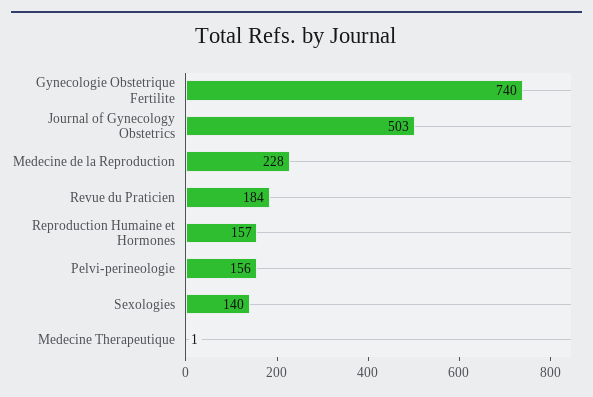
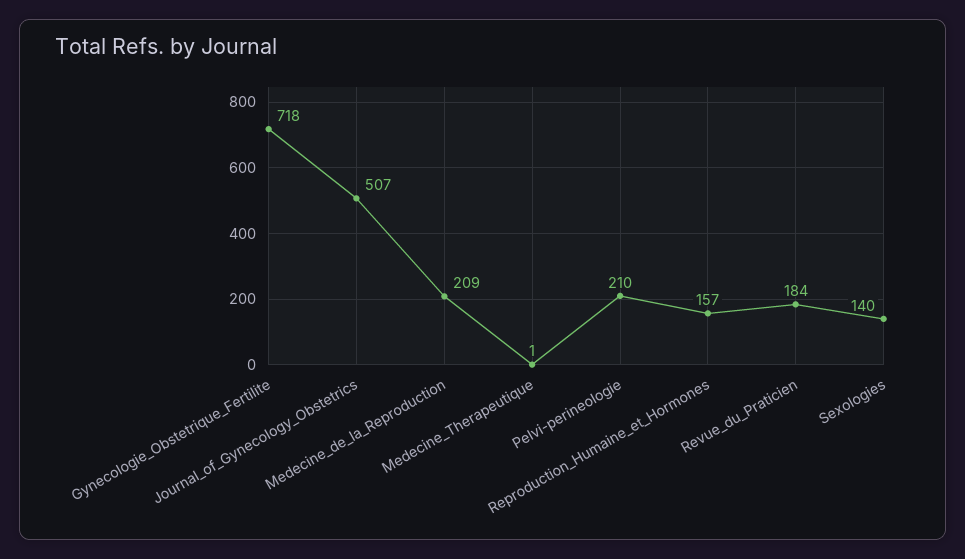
Gynecologie Obstetrique Fertilite: 740 -> 718
Journal of Gynecology Obstetrics: 503 -> 507
Medecine de la Reproduction: 228 -> 209
Pelvi-perineologie: 156 -> 210

